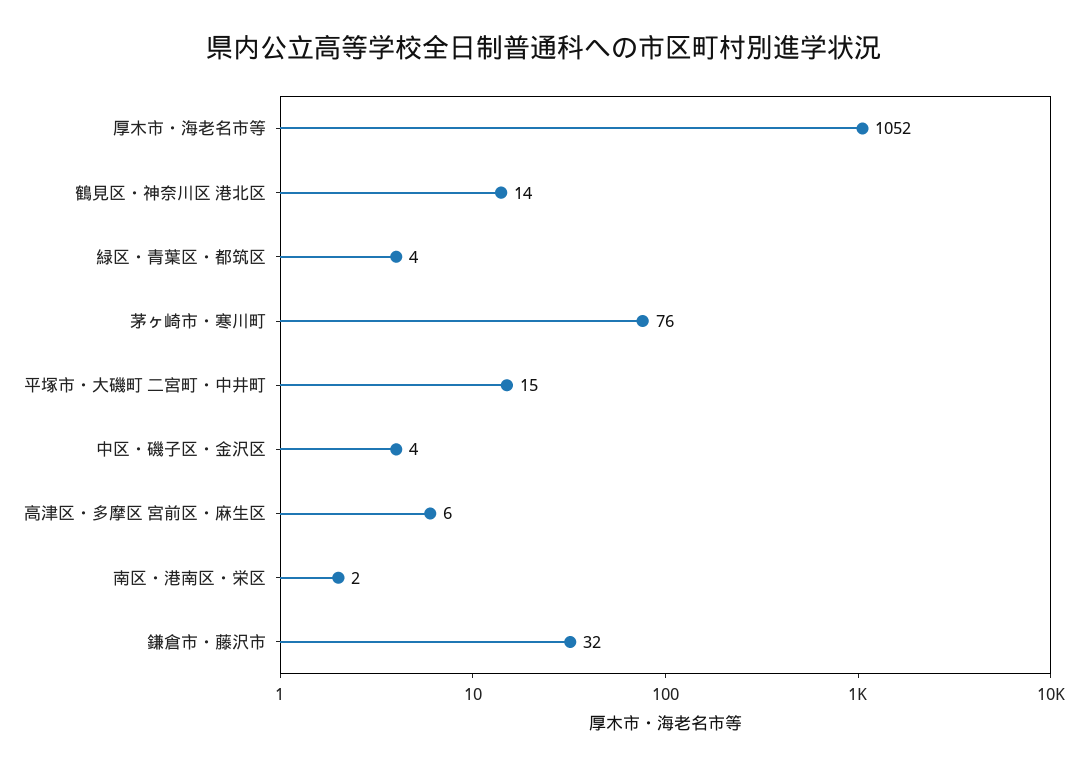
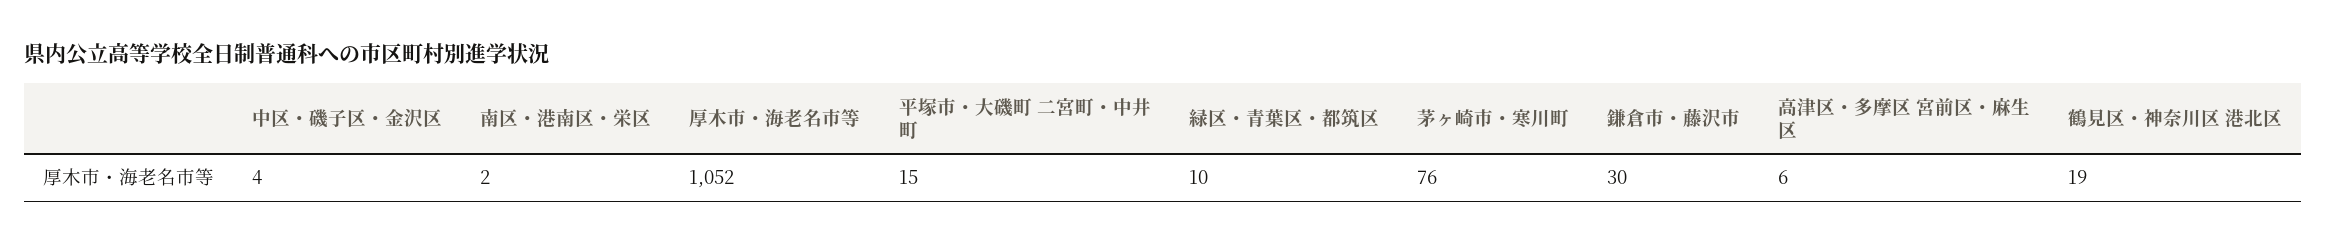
鶴見区・神奈川区 港北区: 14 -> 19
緑区・青葉区・都筑区: 4 -> 10
鎌倉市・藤沢市: 32 -> 30

